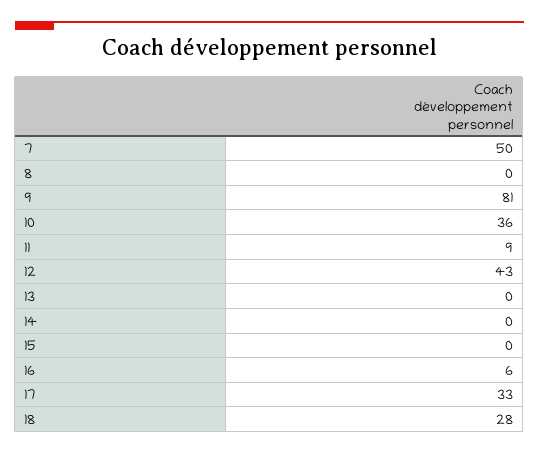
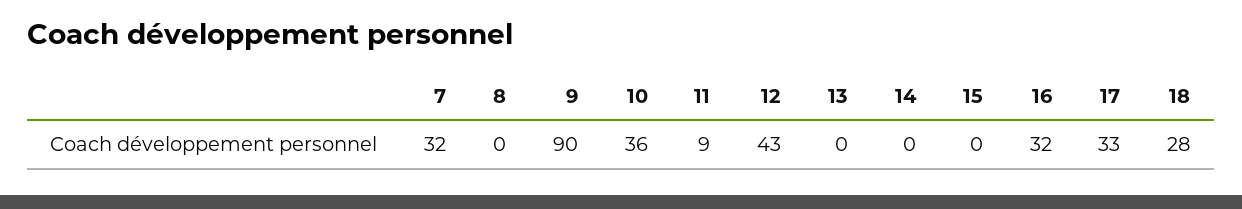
7: 50 -> 32
9: 81 -> 90
16: 6 -> 32

